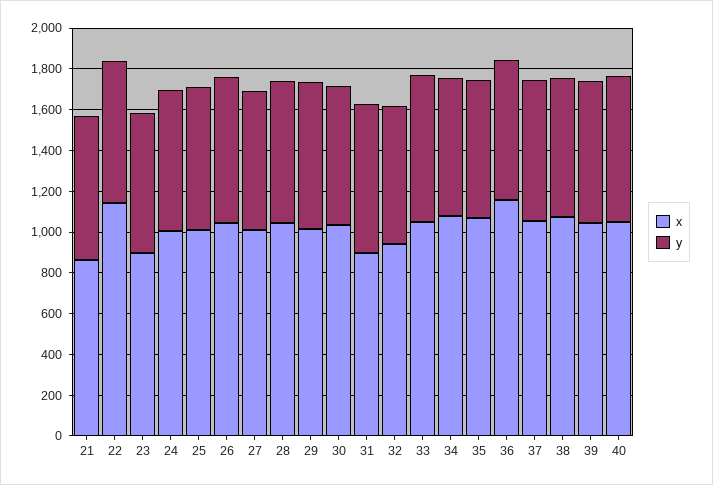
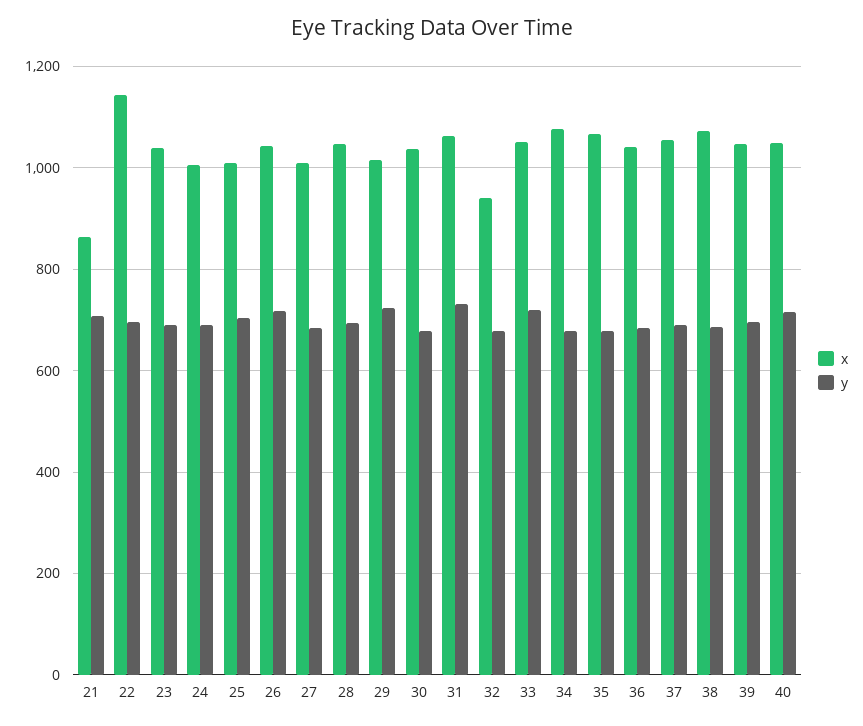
x, 23: 900 -> 1040
x, 31: 900 -> 1060
x, 36: 1150 -> 1040

